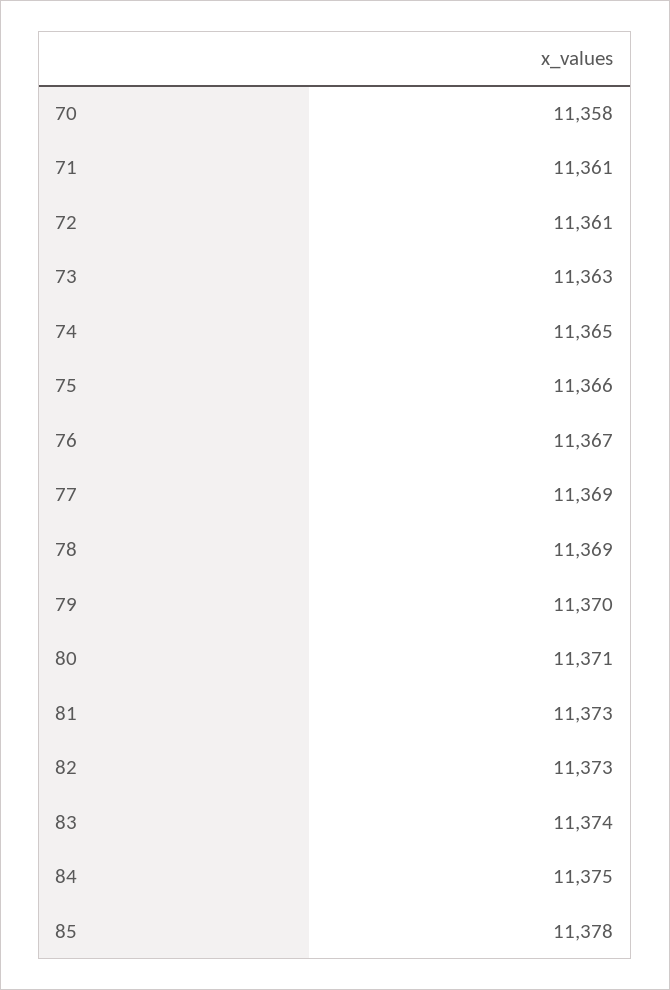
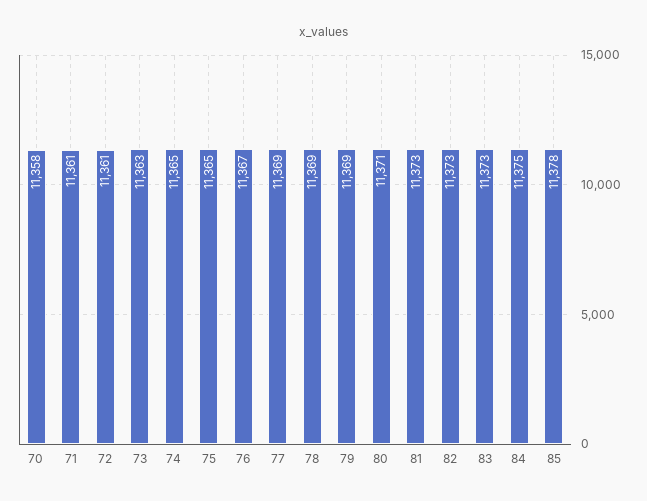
75: 11366 -> 11365
79: 11370 -> 11369
83: 11374 -> 11373

